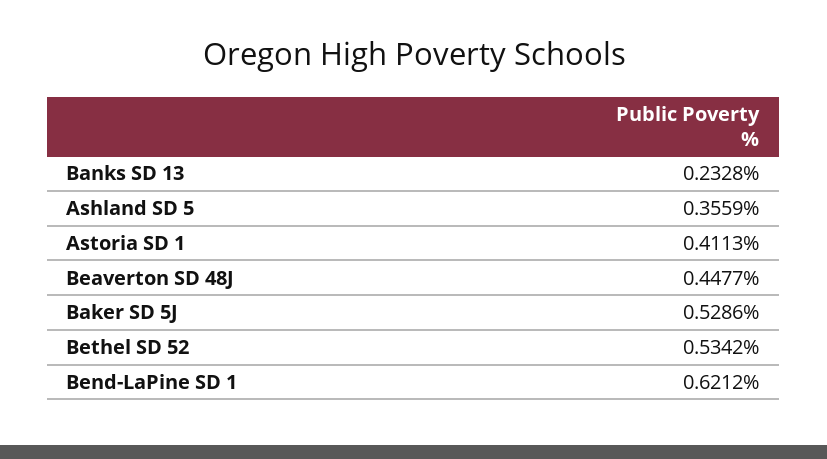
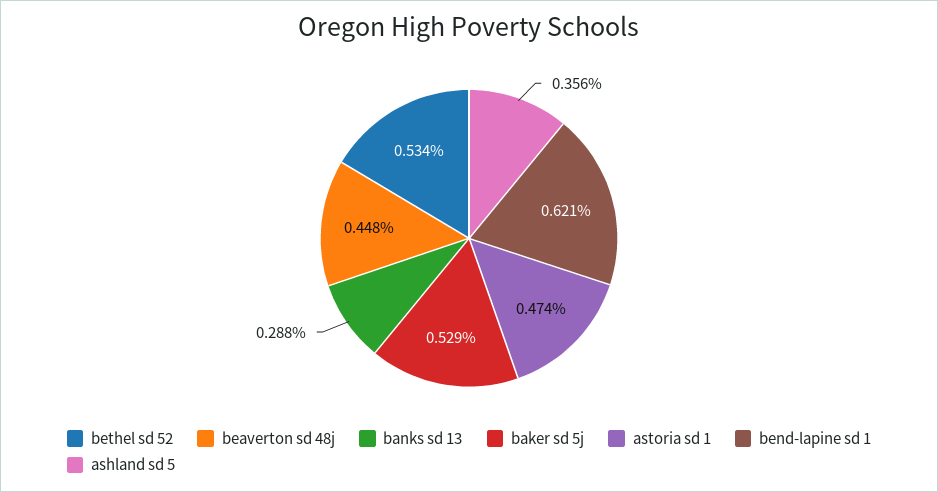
Banks SD 13: 0.2328 -> 0.288
Astoria SD 1: 0.4113 -> 0.474

